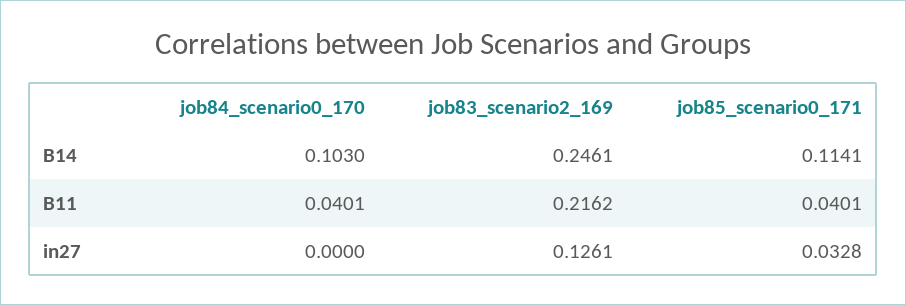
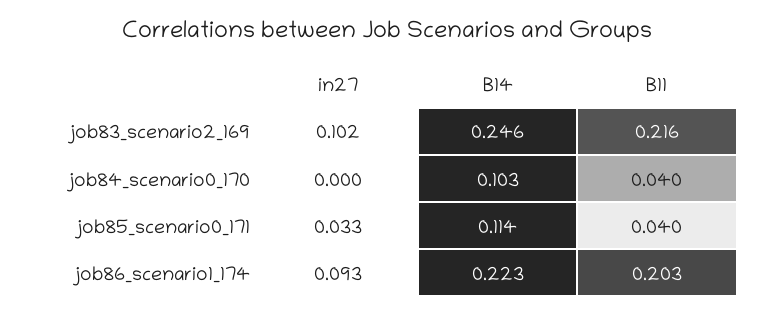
job83_scenario2_169, in27: 0.1261 -> 0.102
job86_scenario1_174, in27: none -> 0.093
job86_scenario1_174, B14: none -> 0.223
job86_scenario1_174, B11: none -> 0.203

